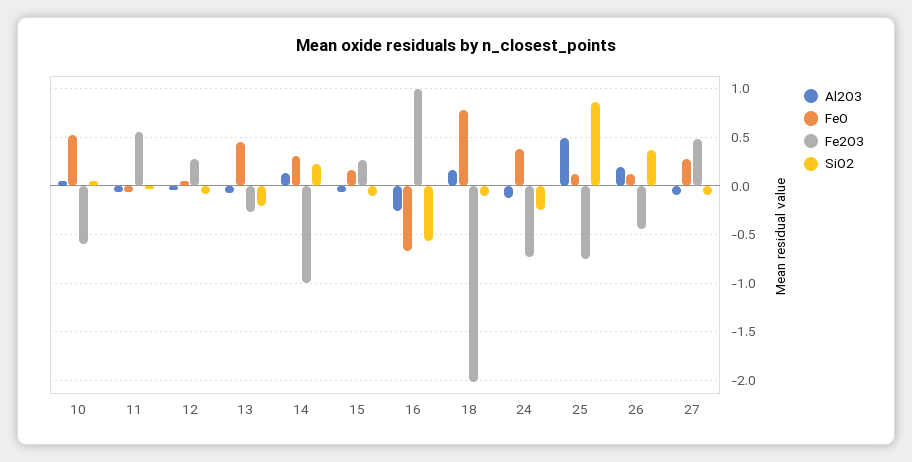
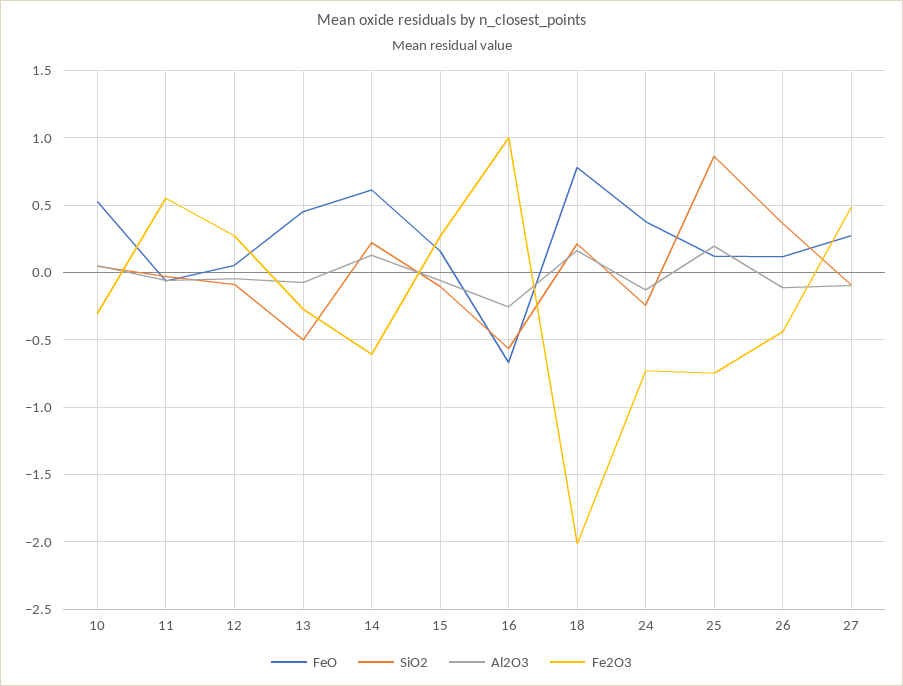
Fe2O3, 10: -0.6 -> -0.3
SiO2, 13: -0.2 -> -0.5
FeO, 14: 0.3 -> 0.6
Fe2O3, 14: -1 -> -0.6
SiO2, 18: -0.1 -> 0.2
Al2O3, 25: 0.5 -> 0.2
Al2O3, 26: 0.2 -> -0.1

